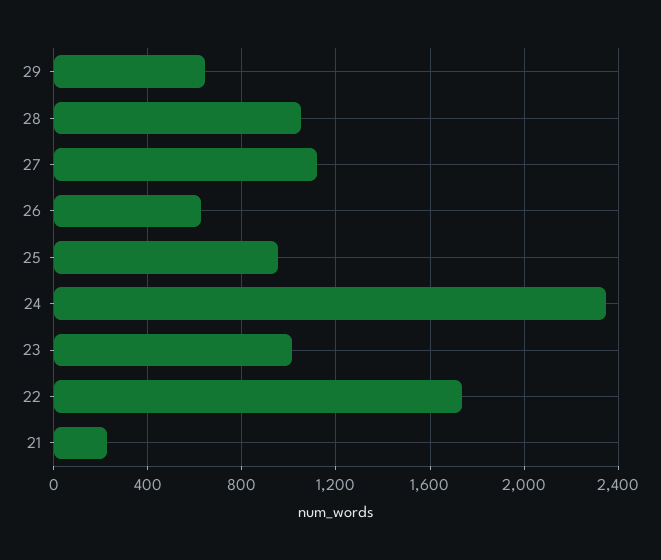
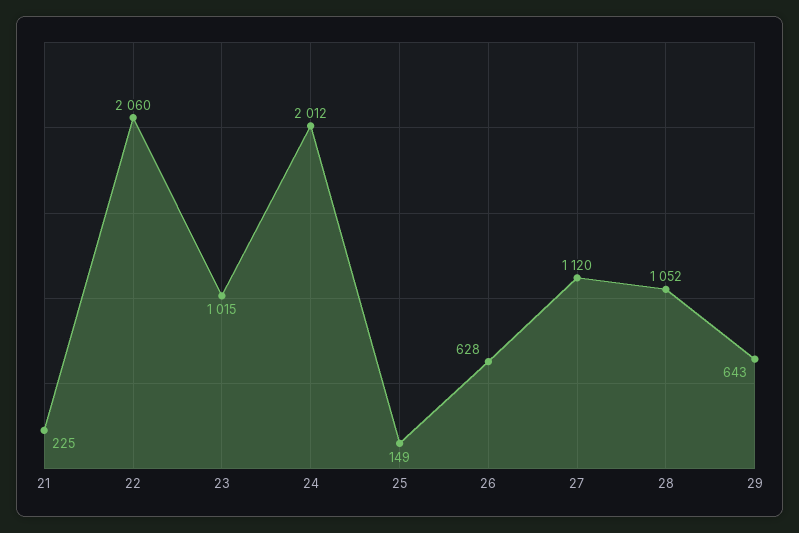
25: 950 -> 149
24: 2350 -> 2012
22: 1750 -> 2060

